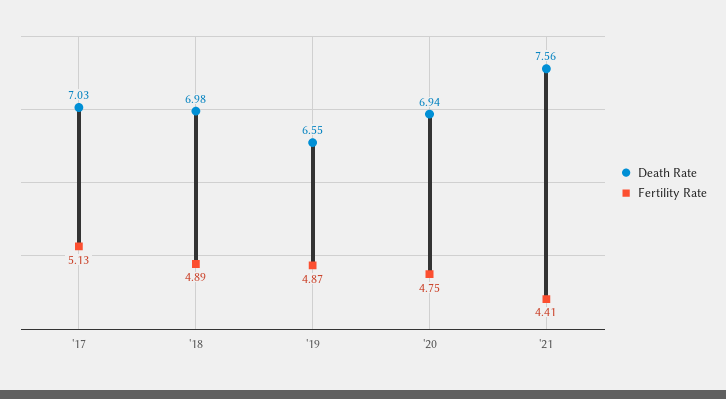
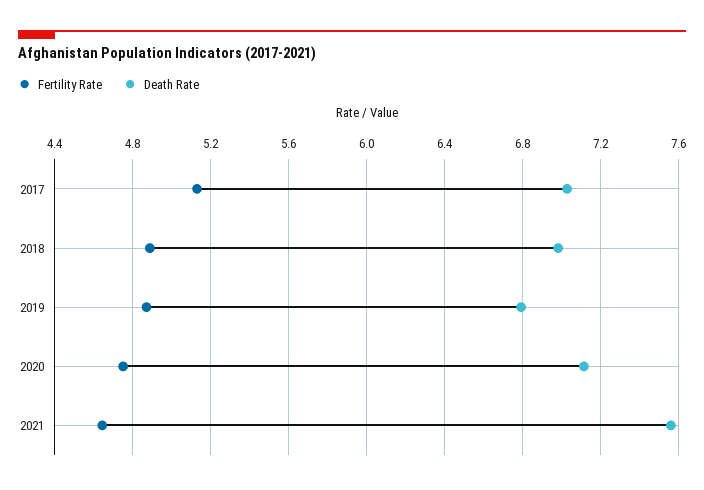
Death Rate, '19: 6.55 -> 6.8
Death Rate, '20: 6.94 -> 7.1
Fertility Rate, '21: 4.41 -> 4.65

